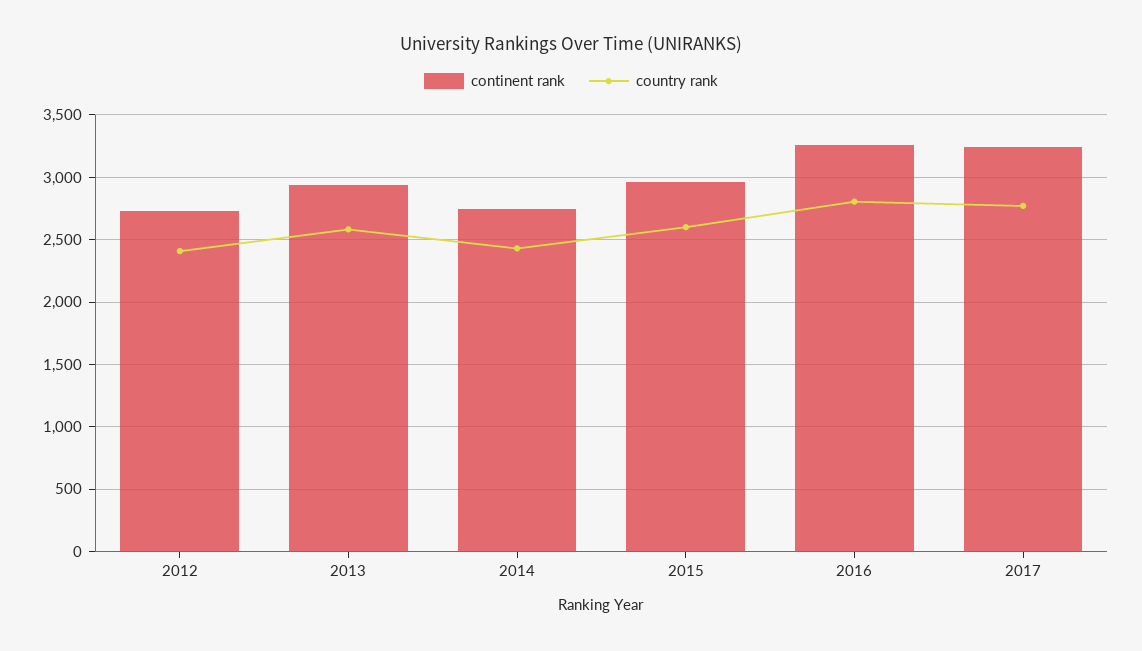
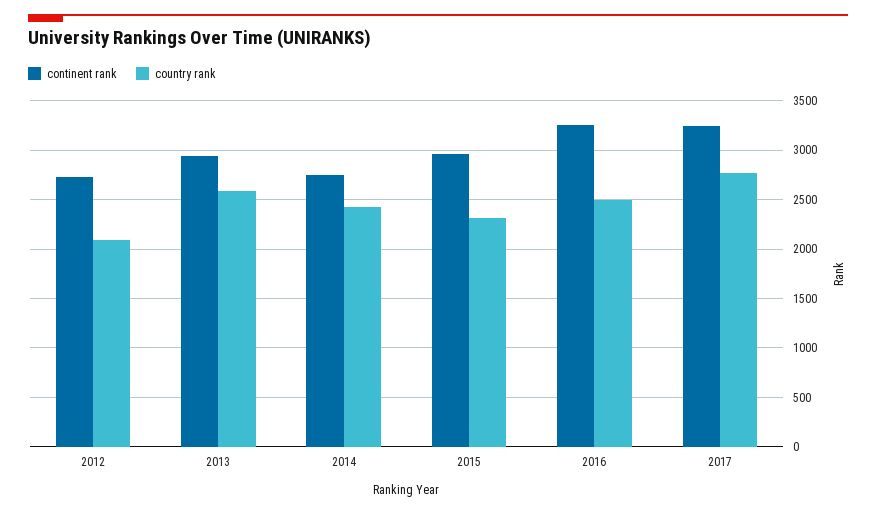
country rank, 2012: 2400 -> 2100
country rank, 2015: 2600 -> 2300
country rank, 2016: 2800 -> 2500

